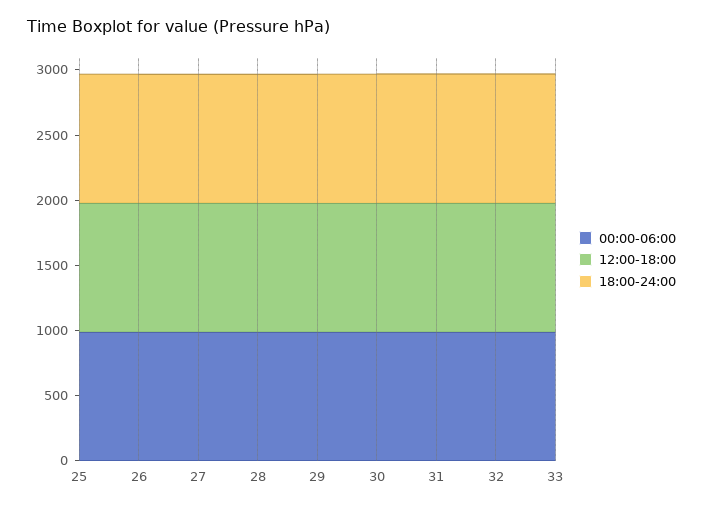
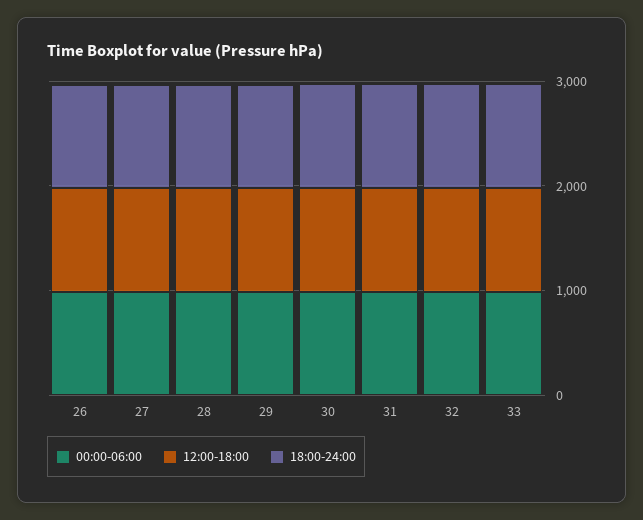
00:00-06:00, 25: 1000 -> none
12:00-18:00, 25: 1000 -> none
18:00-24:00, 25: 1000 -> none

